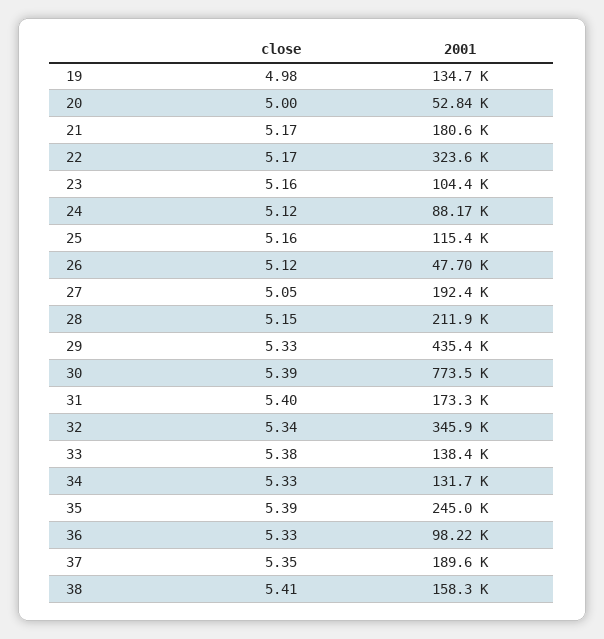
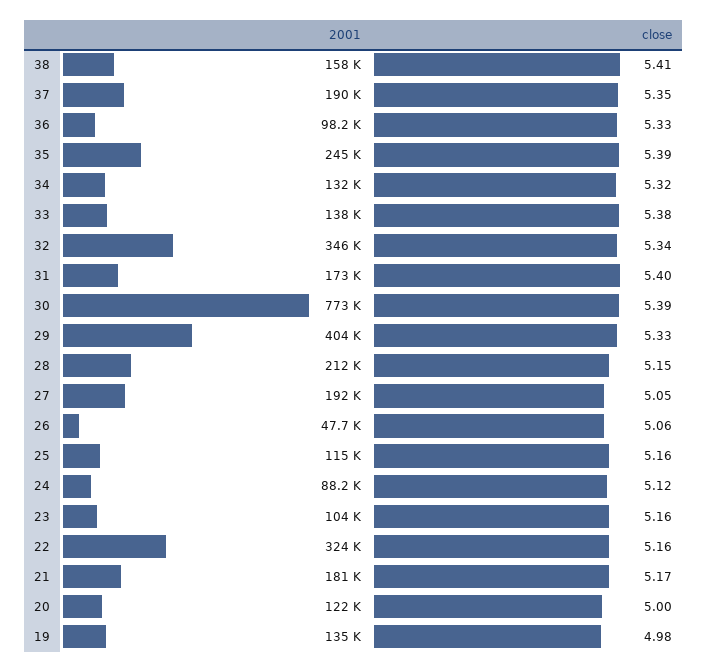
2001, 20: 52840 -> 122000
close, 22: 5.17 -> 5.16
close, 26: 5.12 -> 5.06
2001, 29: 435400 -> 404000
close, 34: 5.33 -> 5.32

